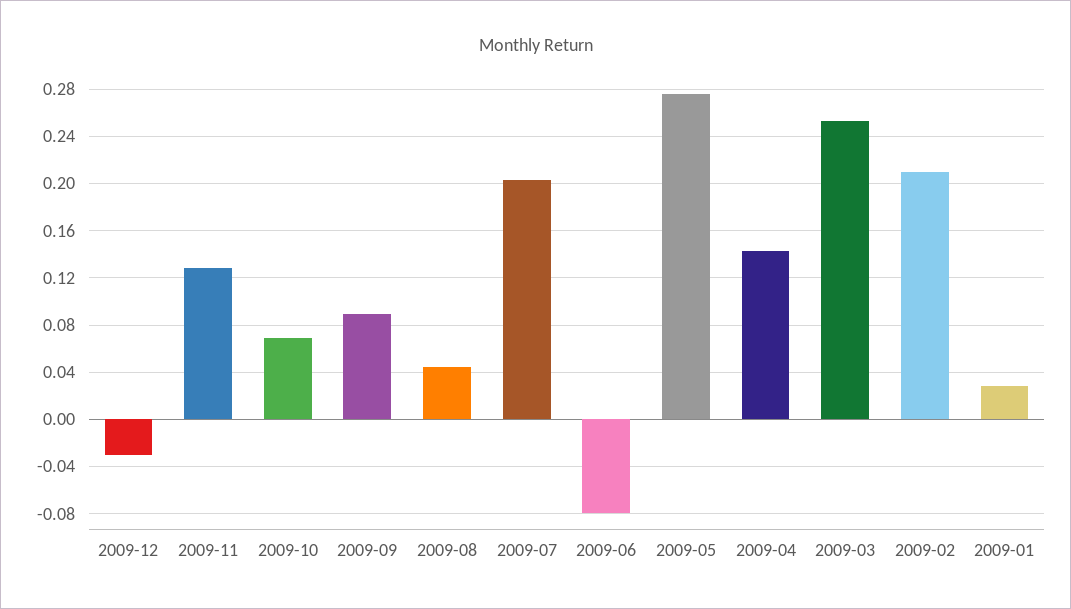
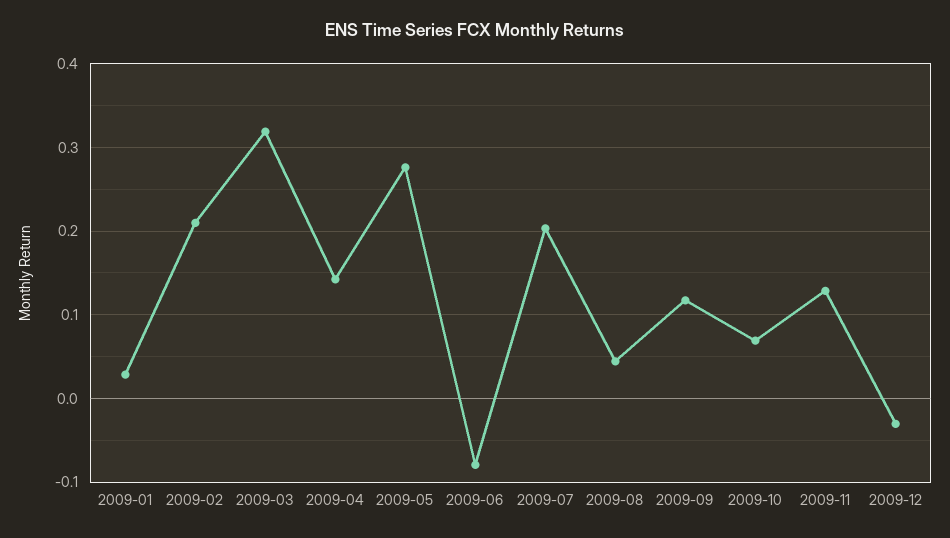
2009-09: 0.09 -> 0.12
2009-03: 0.25 -> 0.32

